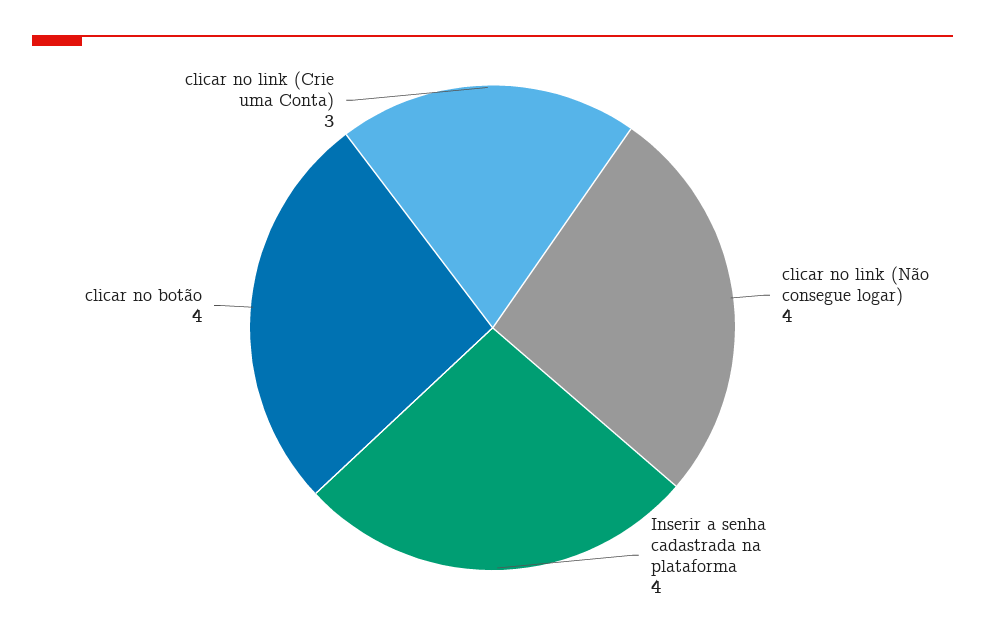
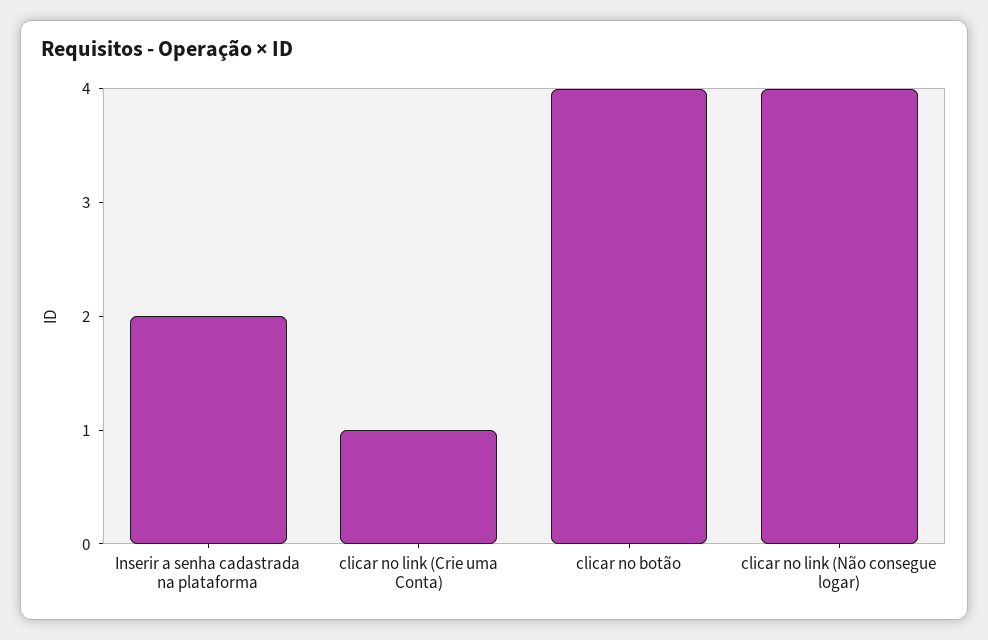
Inserir a senha cadastrada na plataforma: 4 -> 2
clicar no link (Crie uma Conta): 3 -> 1

